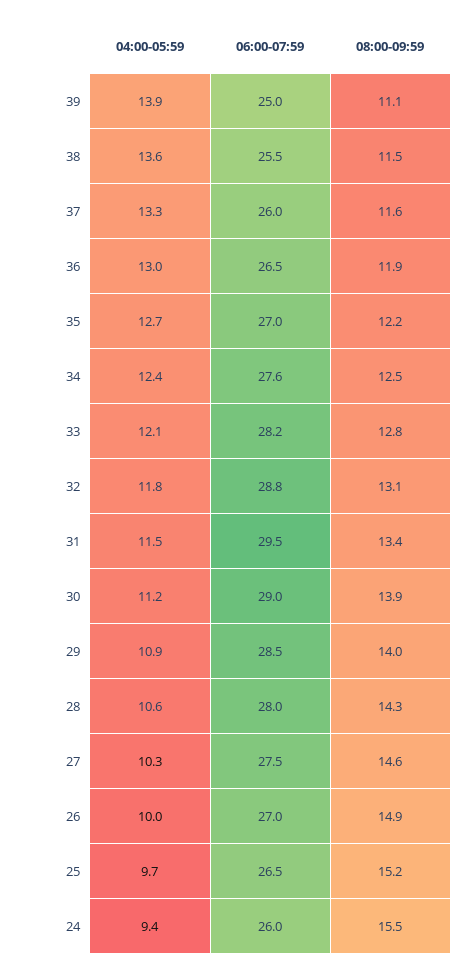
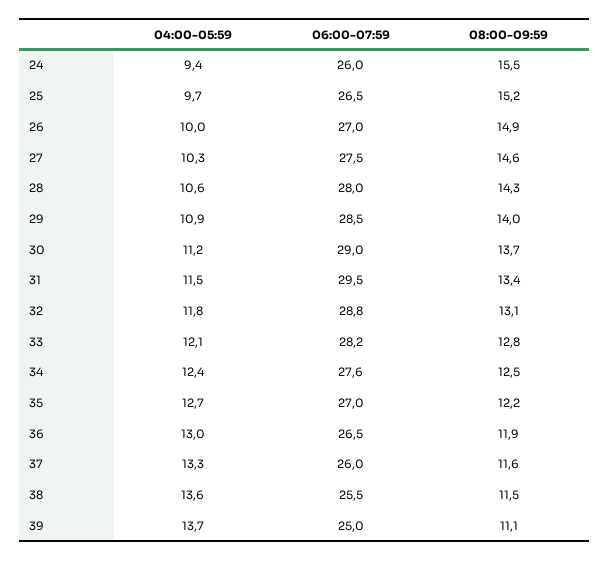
04:00-05:59, 39: 13.9 -> 13.7
08:00-09:59, 30: 13.9 -> 13.7

